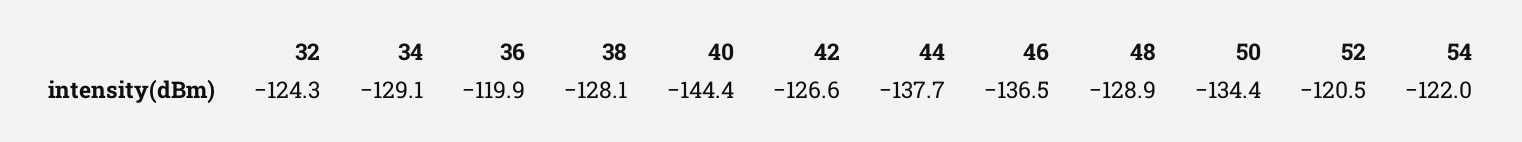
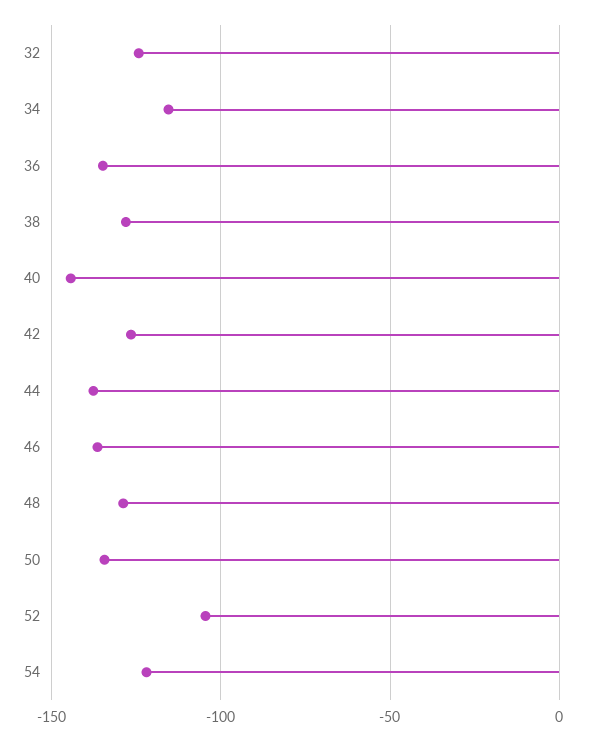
34: -129.1 -> -115
36: -119.9 -> -135
52: -120.5 -> -105

